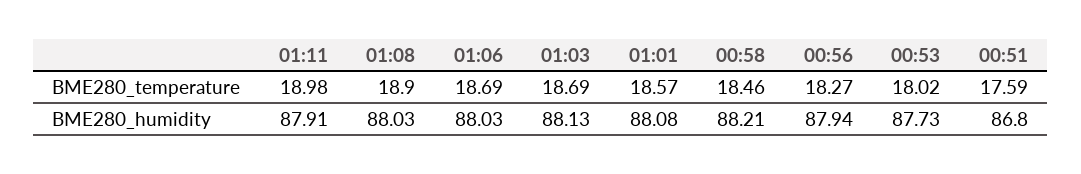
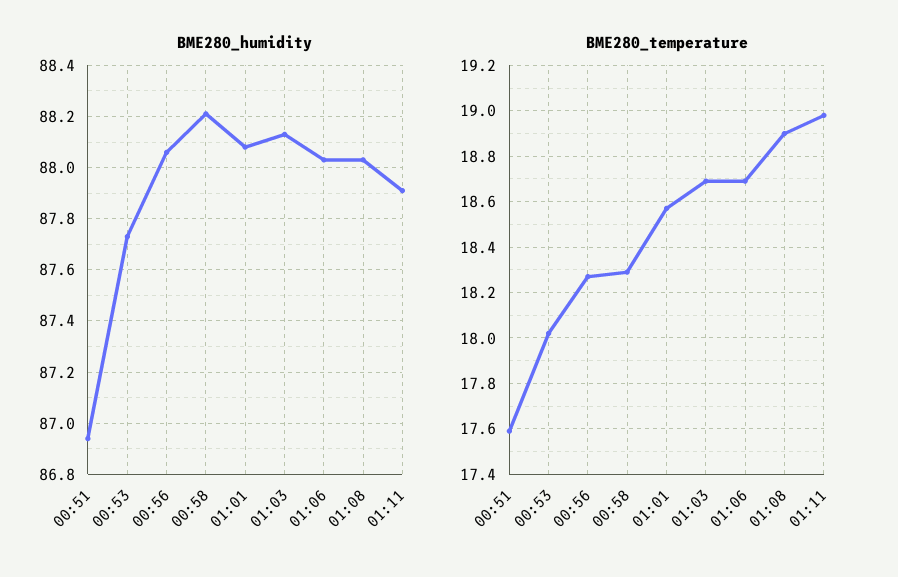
BME280_temperature, 00:58: 18.46 -> 18.3
BME280_humidity, 00:56: 87.94 -> 88.05
BME280_humidity, 00:51: 86.8 -> 86.95

